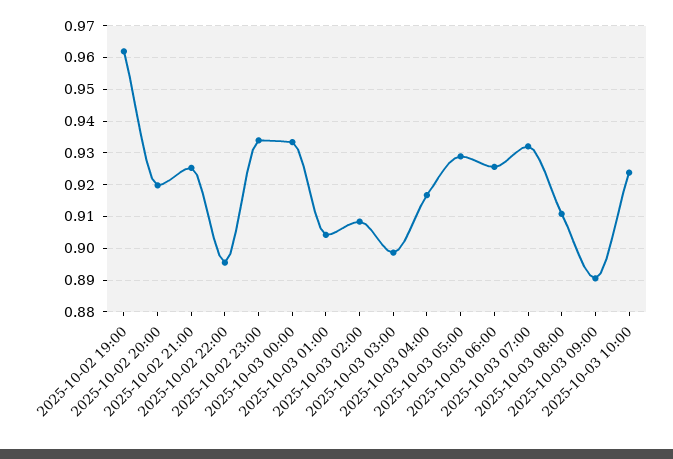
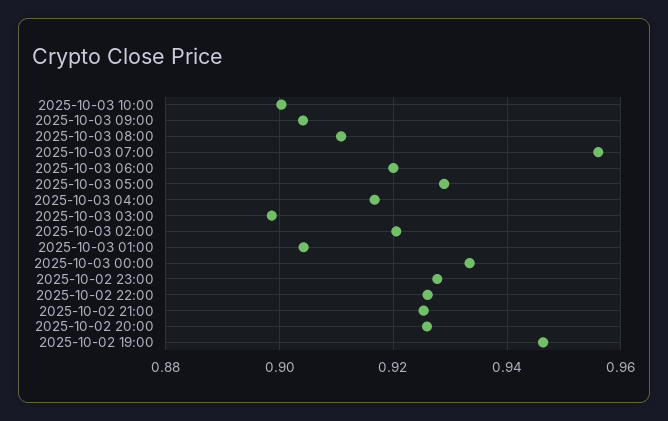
2025-10-02 19:00: 0.962 -> 0.946
2025-10-02 20:00: 0.92 -> 0.926
2025-10-02 22:00: 0.896 -> 0.926
2025-10-02 23:00: 0.934 -> 0.928
2025-10-03 02:00: 0.908 -> 0.92
2025-10-03 06:00: 0.926 -> 0.92
2025-10-03 07:00: 0.932 -> 0.956
2025-10-03 09:00: 0.89 -> 0.904
2025-10-03 10:00: 0.924 -> 0.9

